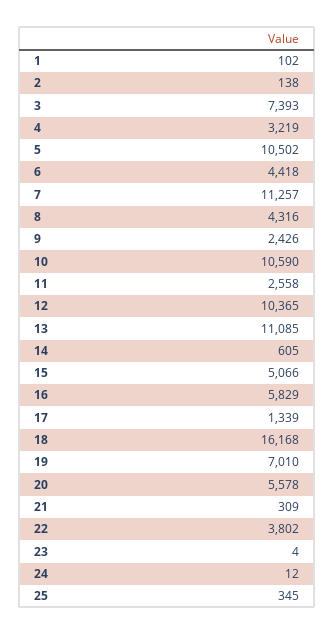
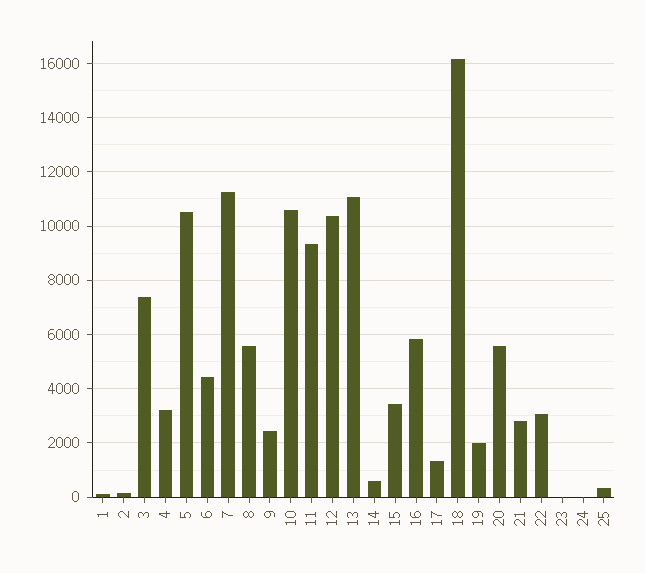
8: 4316 -> 5500
11: 2558 -> 9250
15: 5066 -> 3500
19: 7010 -> 2000
21: 309 -> 2750
22: 3802 -> 3000

